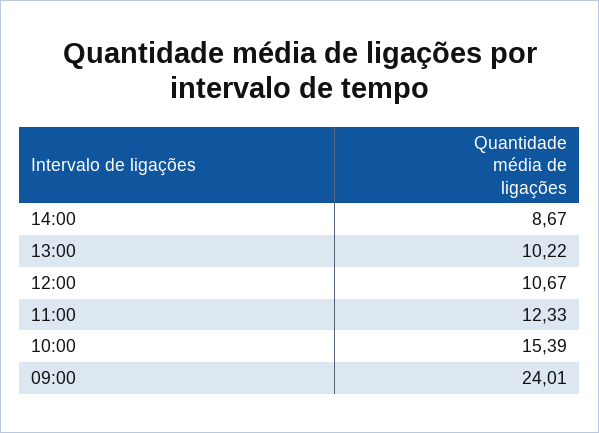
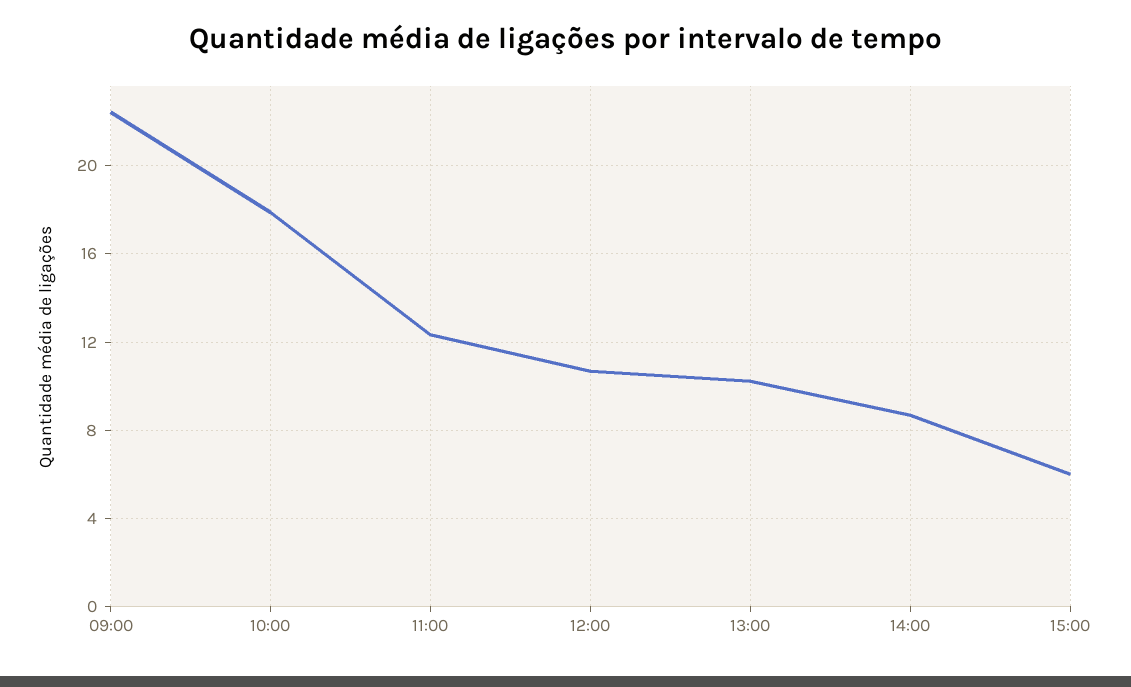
10:00: 15.39 -> 18
09:00: 24.01 -> 22.5
15:00: none -> 6

